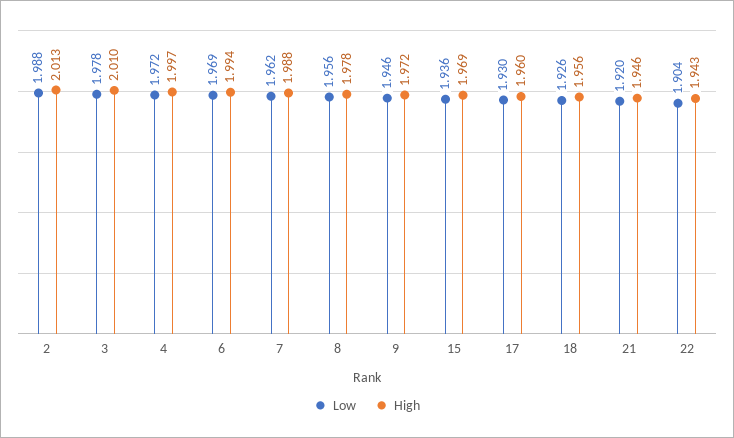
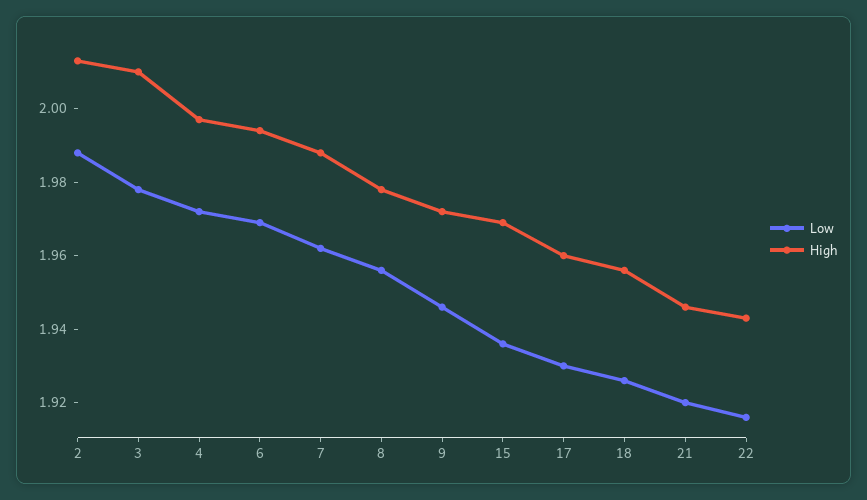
Low, 22: 1.904 -> 1.915

